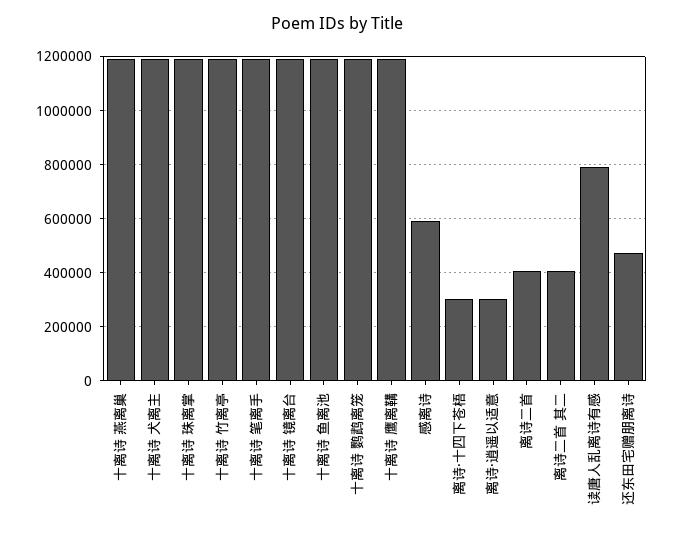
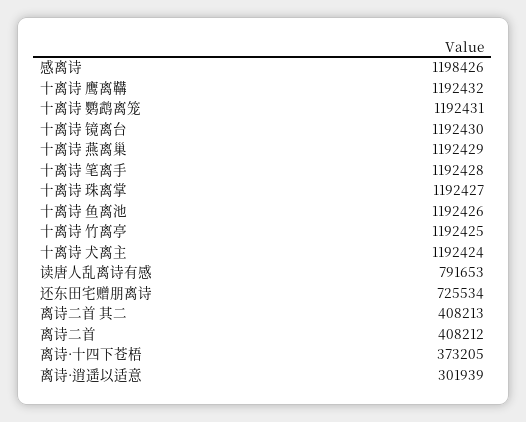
感离诗: 600000 -> 1198426
离诗·十四下苍梧: 300000 -> 373205
还东田宅赠朋离诗: 475000 -> 725534

